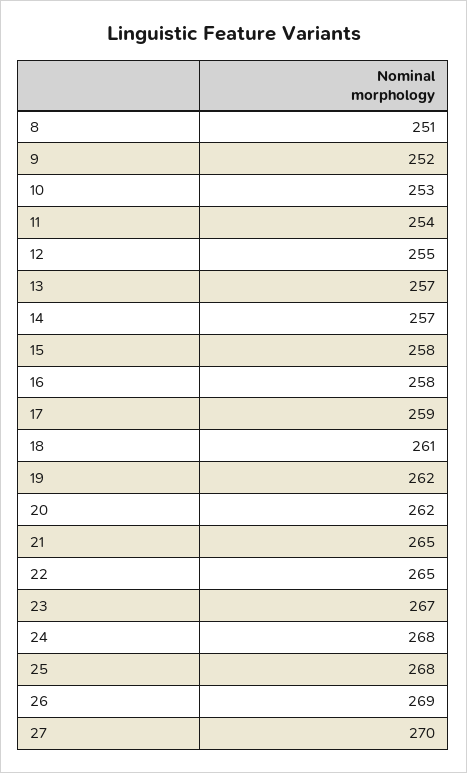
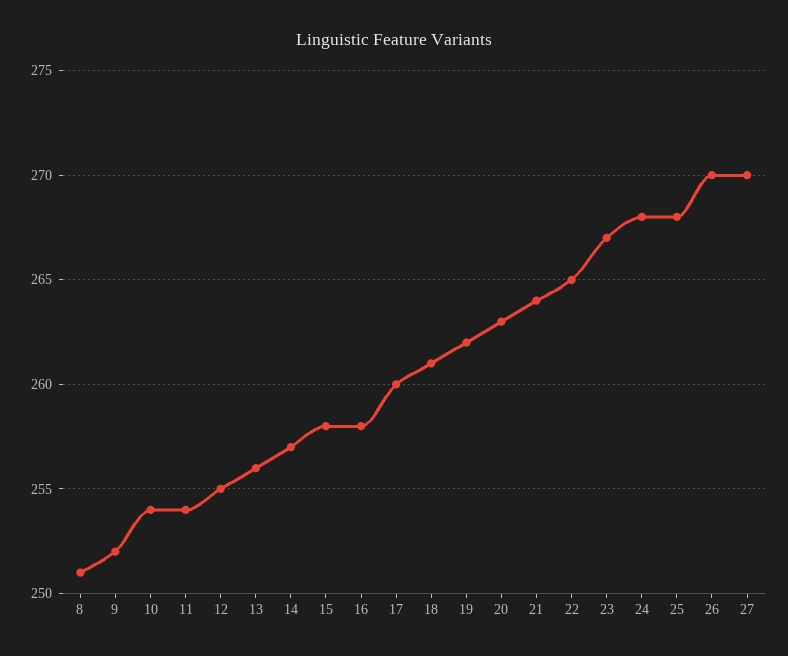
10: 253 -> 254
13: 257 -> 256
17: 259 -> 260
20: 262 -> 263
21: 265 -> 264
26: 269 -> 270

